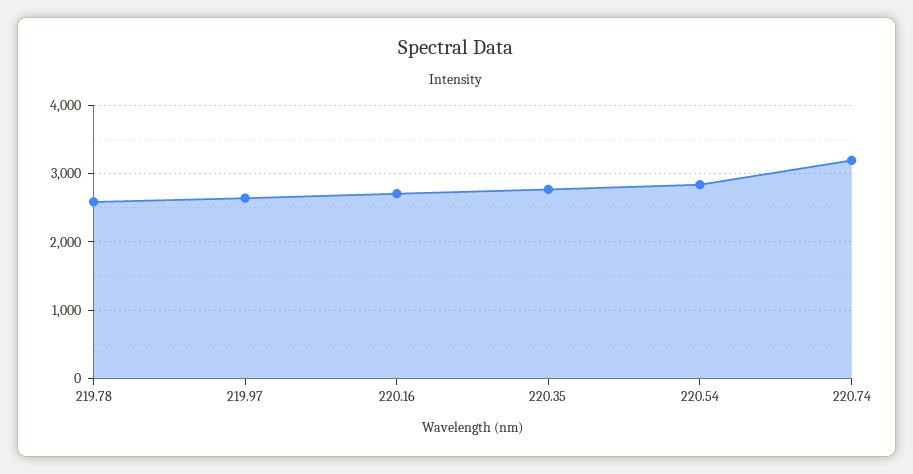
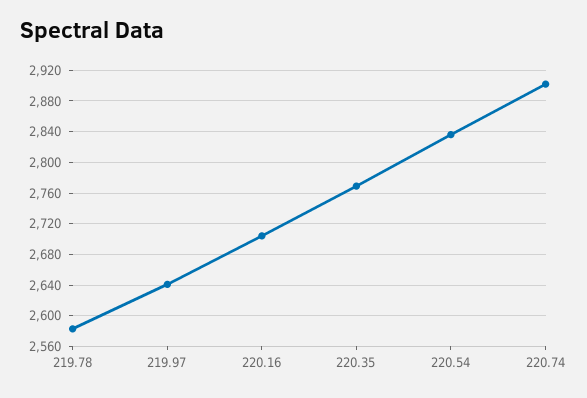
220.74: 3200 -> 2900

